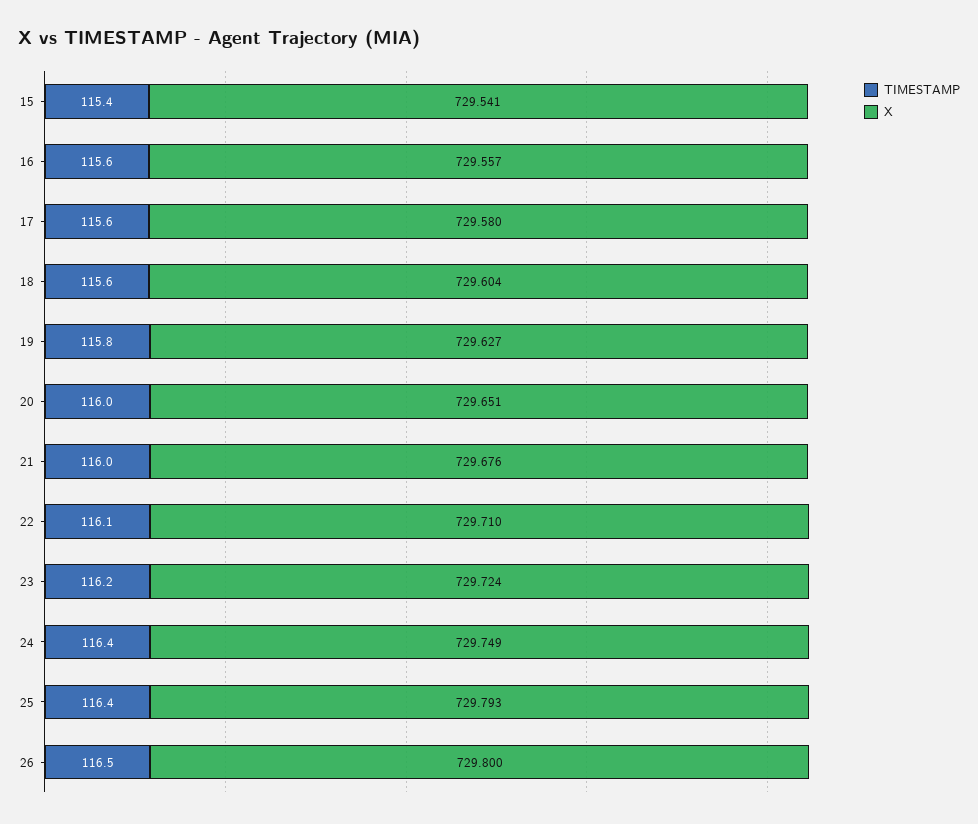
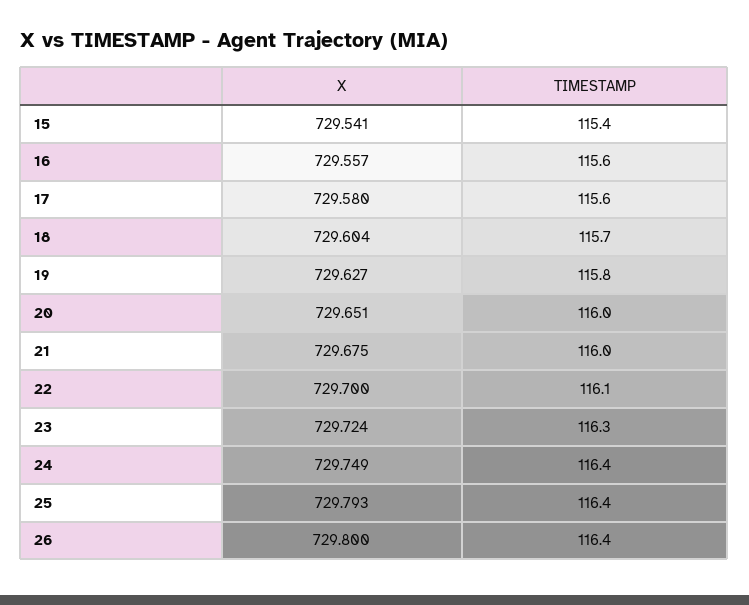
TIMESTAMP, 18: 115.6 -> 115.7
X, 21: 729.676 -> 729.675
X, 22: 729.71 -> 729.7
TIMESTAMP, 23: 116.2 -> 116.3
TIMESTAMP, 26: 116.5 -> 116.4

